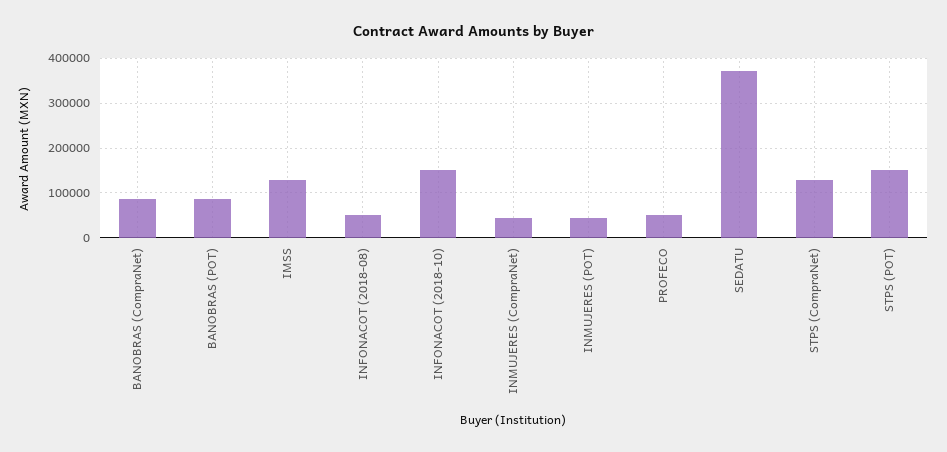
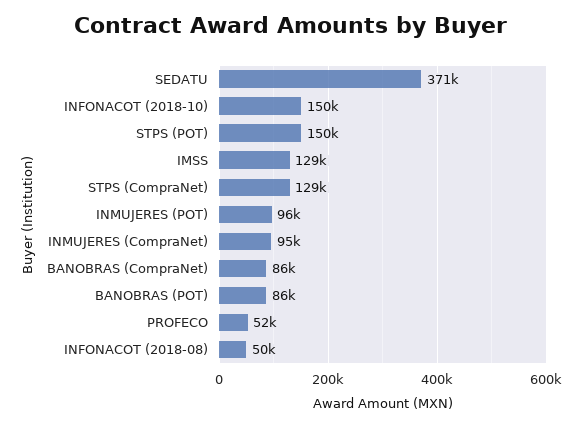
INMUJERES (CompraNet): 40000 -> 95000
INMUJERES (POT): 40000 -> 96000

